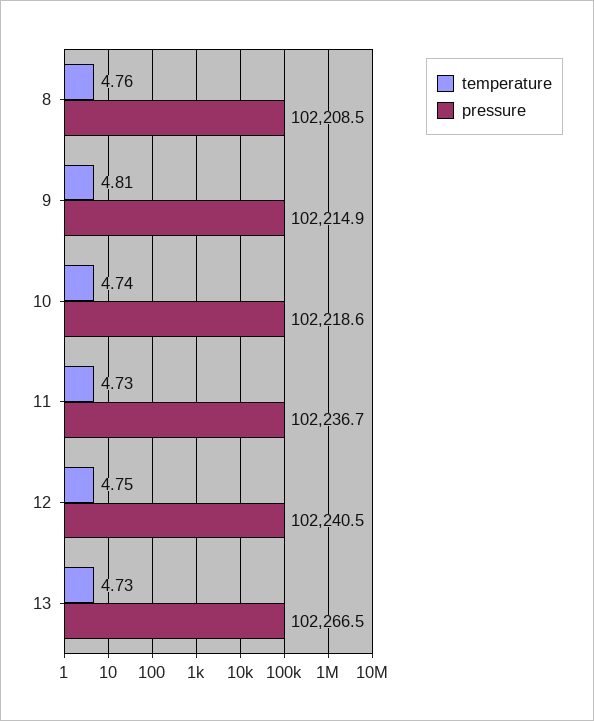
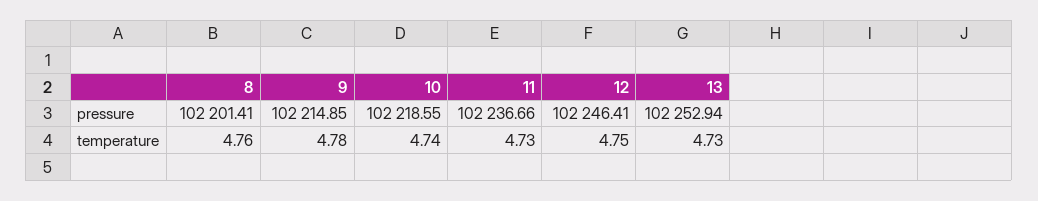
pressure, 8: 102208.5 -> 102201.41
temperature, 9: 4.81 -> 4.78
pressure, 12: 102240.5 -> 102246.41
pressure, 13: 102266.5 -> 102252.94

